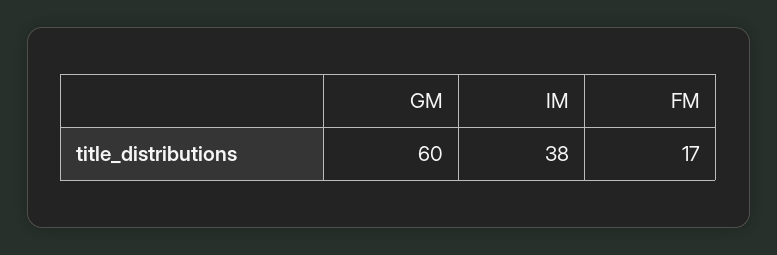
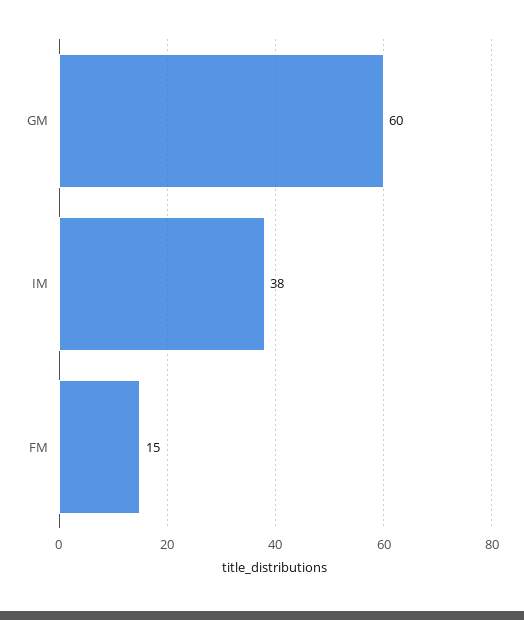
FM: 17 -> 15

